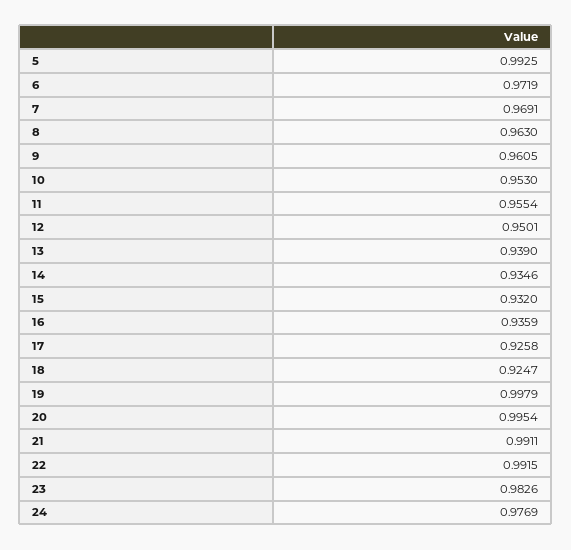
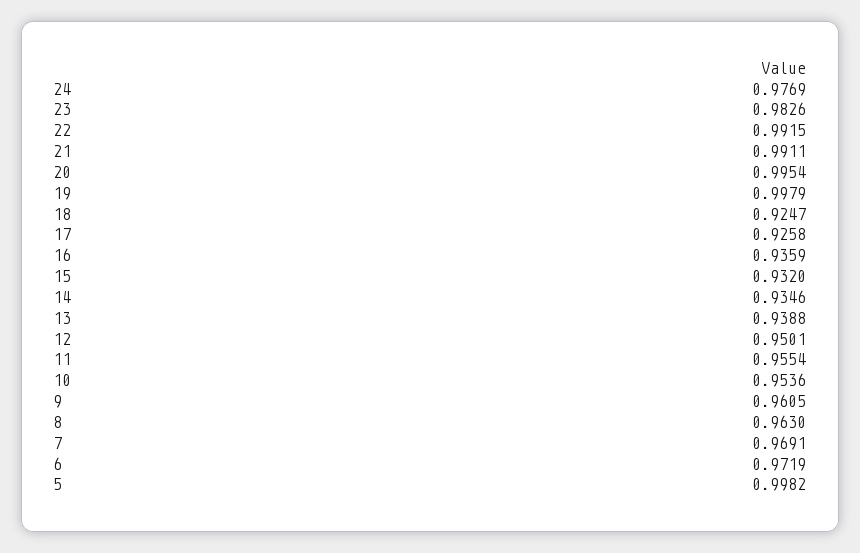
5: 0.9925 -> 0.9982
10: 0.953 -> 0.9536
13: 0.939 -> 0.9388

